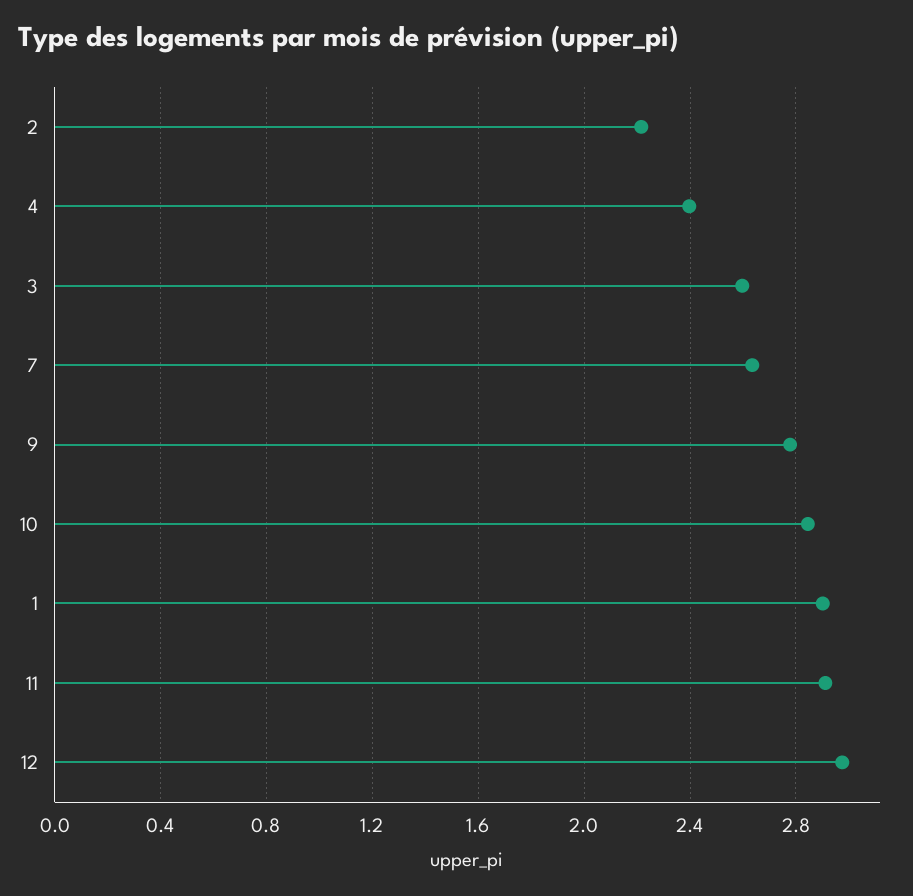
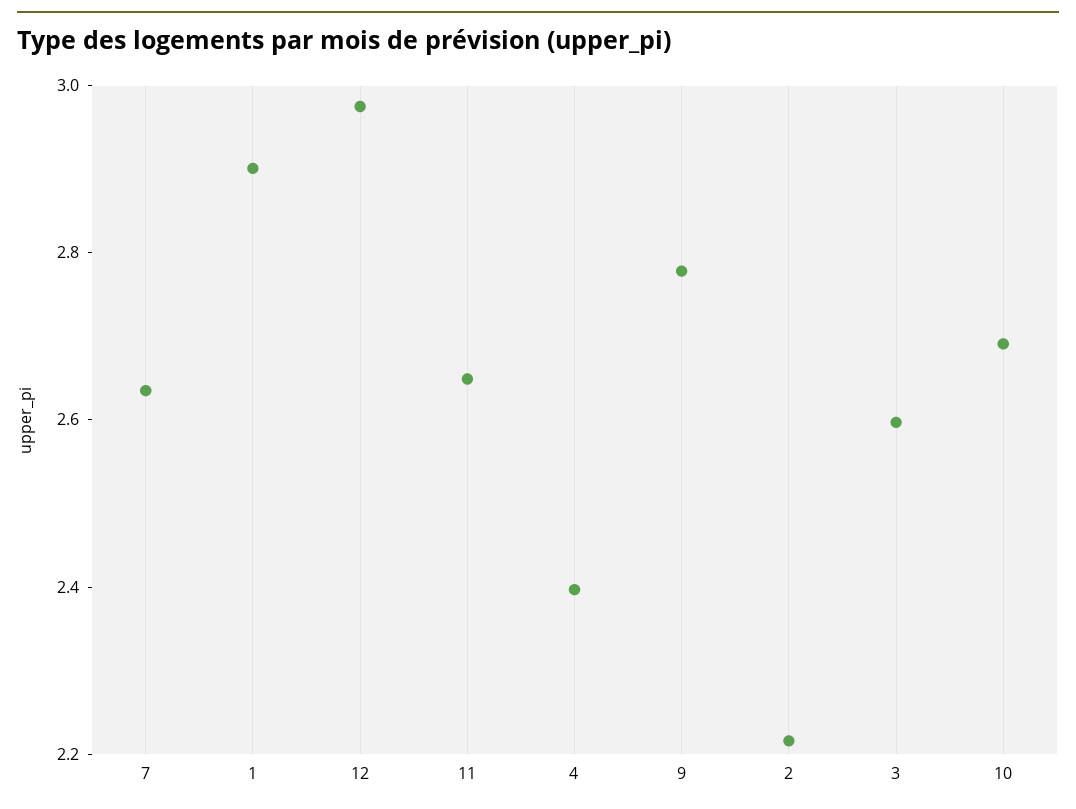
10: 2.85 -> 2.7
11: 2.9 -> 2.65

